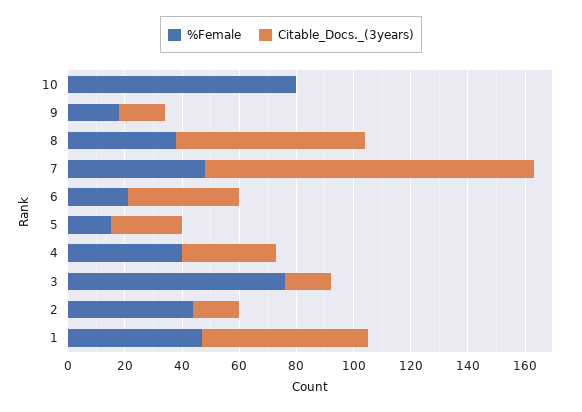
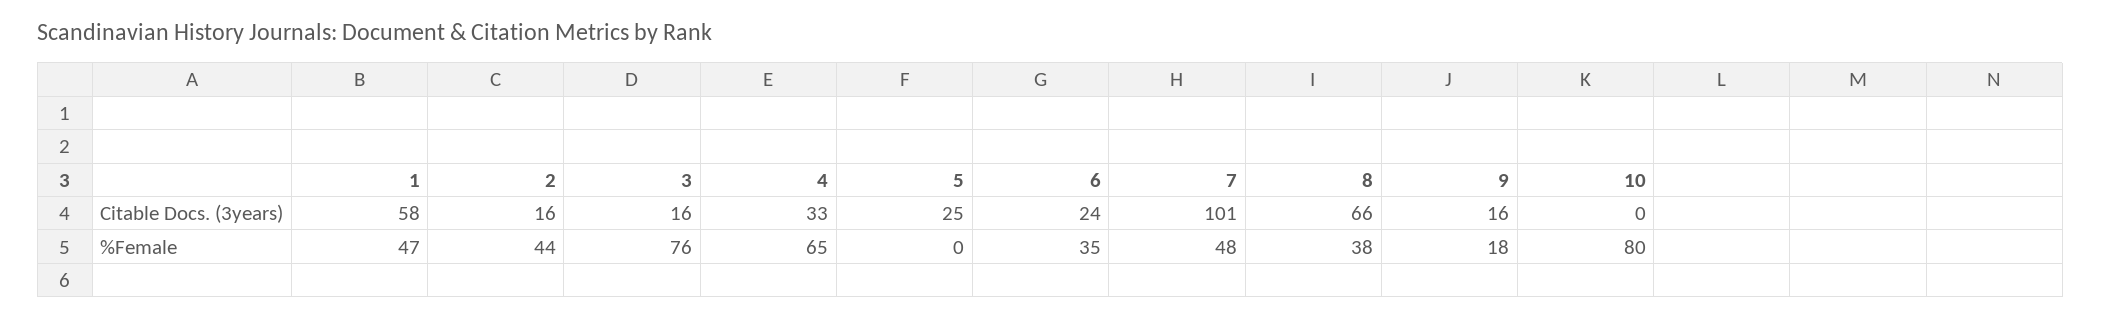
Citable_Docs._(3years), 7: 115 -> 101
%Female, 6: 20 -> 35
Citable_Docs._(3years), 6: 40 -> 24
%Female, 5: 15 -> 0
%Female, 4: 40 -> 65

